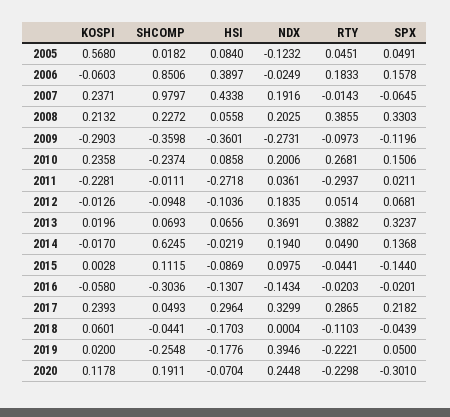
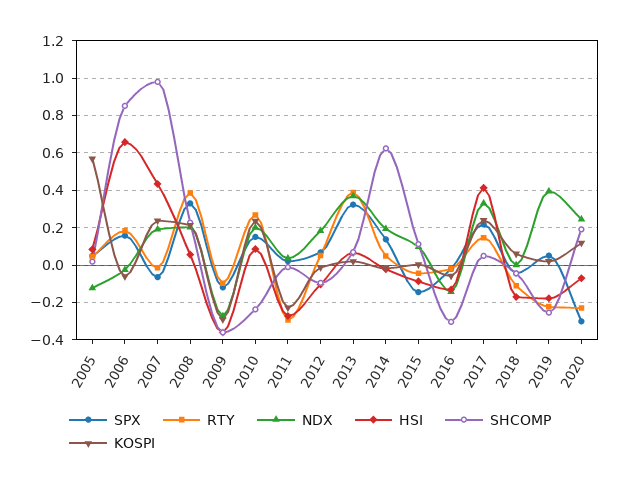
HSI, 2006: 0.3897 -> 0.65
HSI, 2017: 0.2964 -> 0.4
RTY, 2017: 0.2865 -> 0.15

